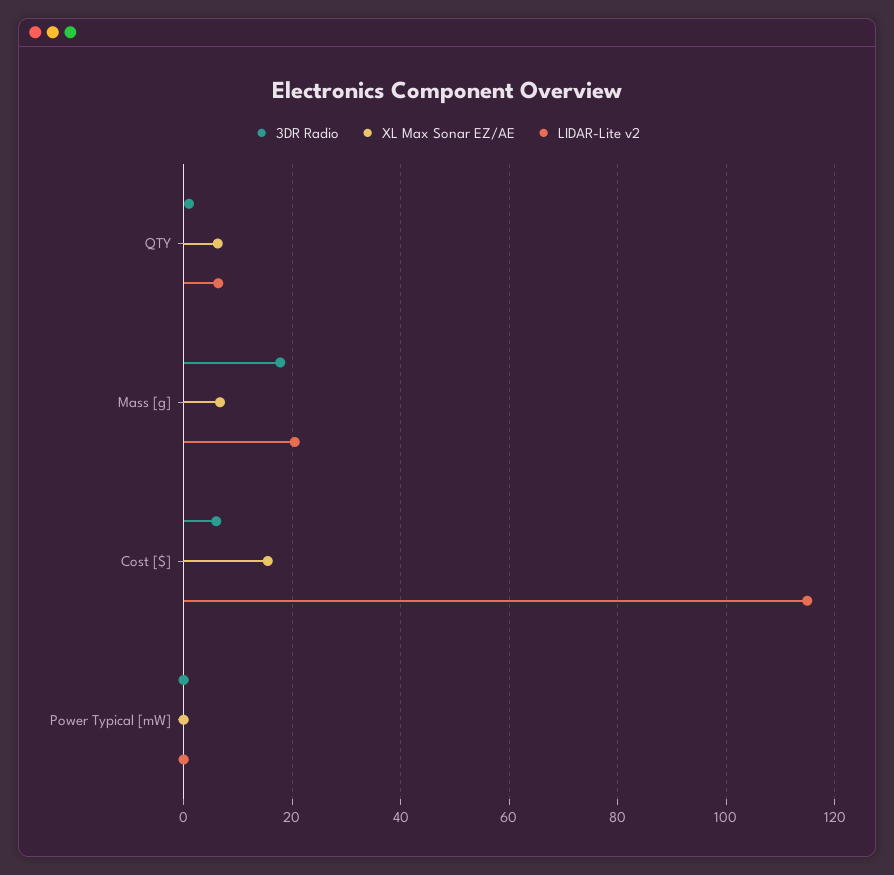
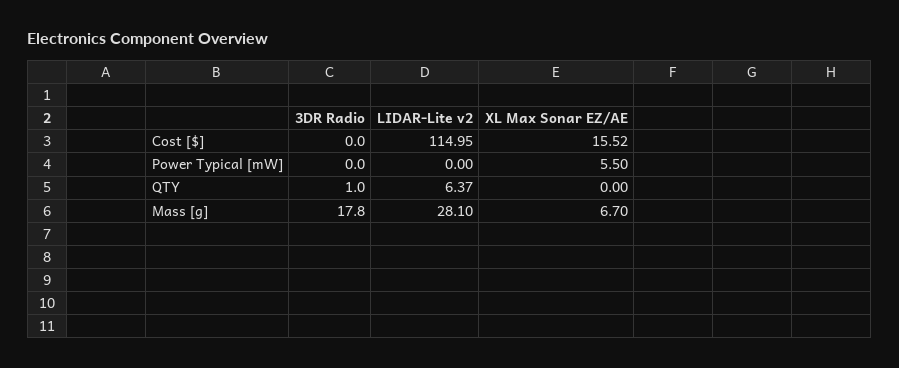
XL Max Sonar EZ/AE, QTY: 6 -> 0
LIDAR-Lite v2, Mass [g]: 20 -> 28.1
3DR Radio, Cost [$]: 6 -> 0
XL Max Sonar EZ/AE, Power Typical [mW]: 0 -> 5.5

